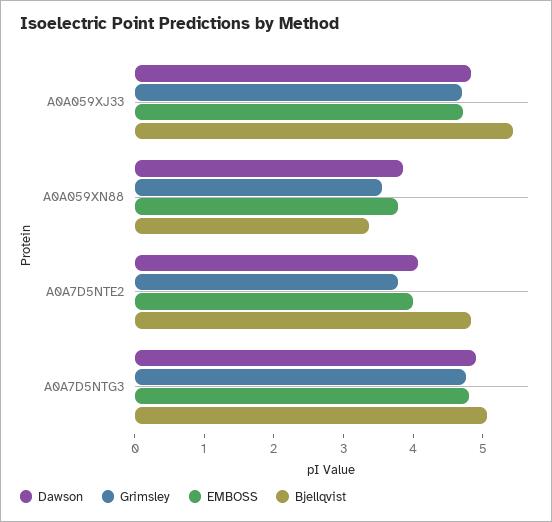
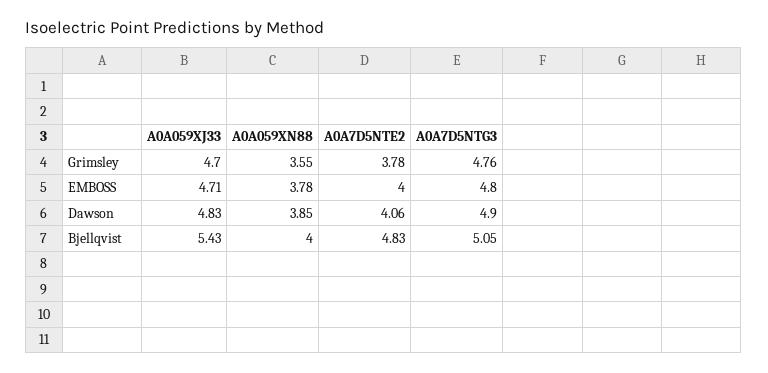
Bjellqvist, A0A059XN88: 3.4 -> 4

